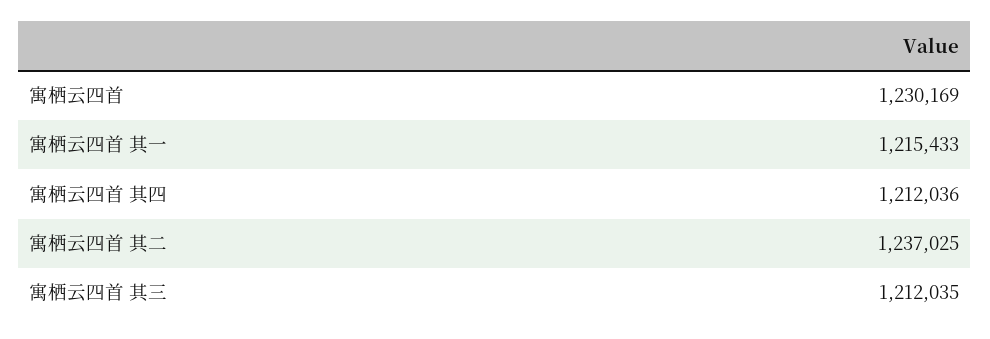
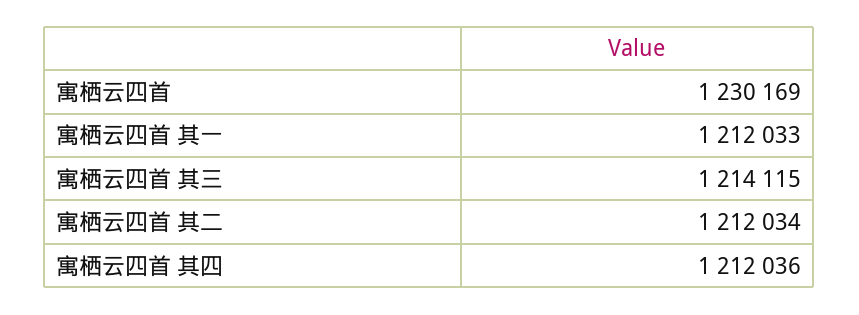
寓栖云四首 其一: 1215433 -> 1212033
寓栖云四首 其二: 1237025 -> 1212034
寓栖云四首 其三: 1212035 -> 1214115

